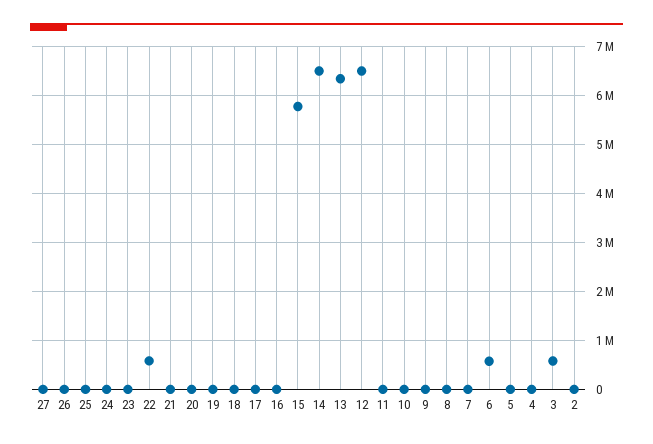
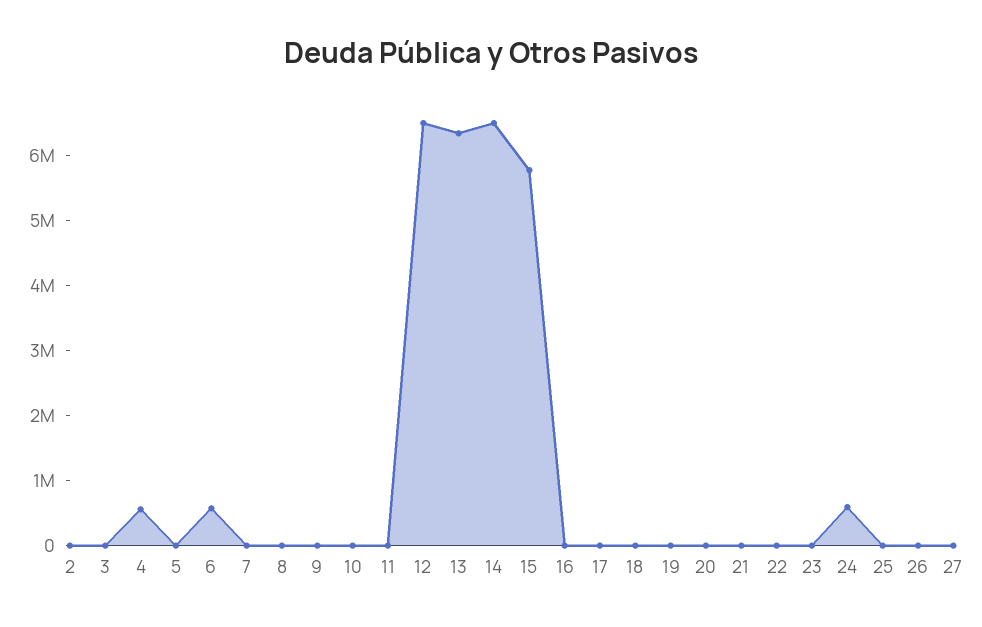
24: 0 -> 600000
22: 600000 -> 0
4: 0 -> 600000
3: 600000 -> 0

